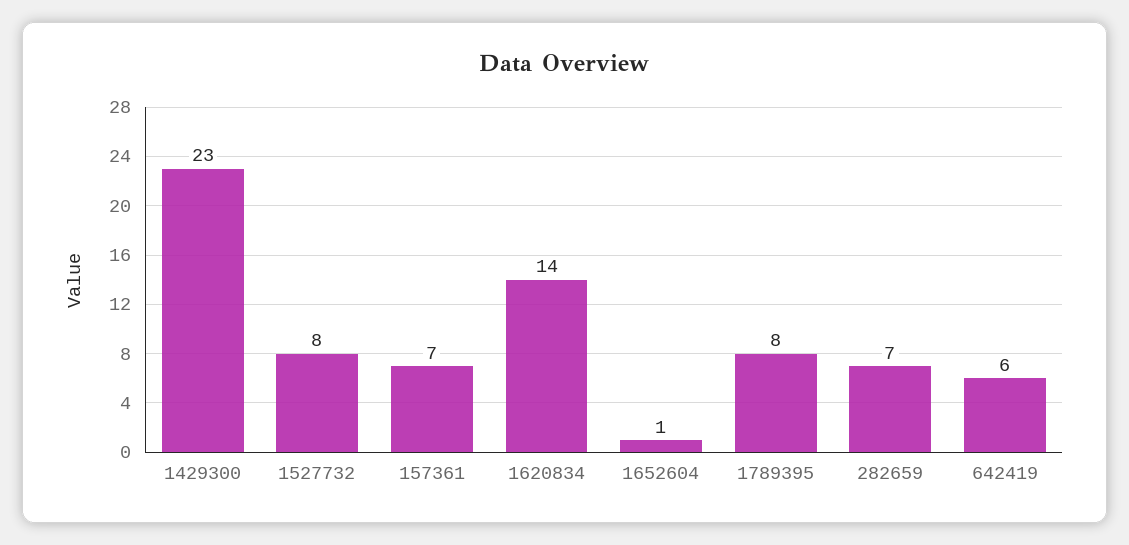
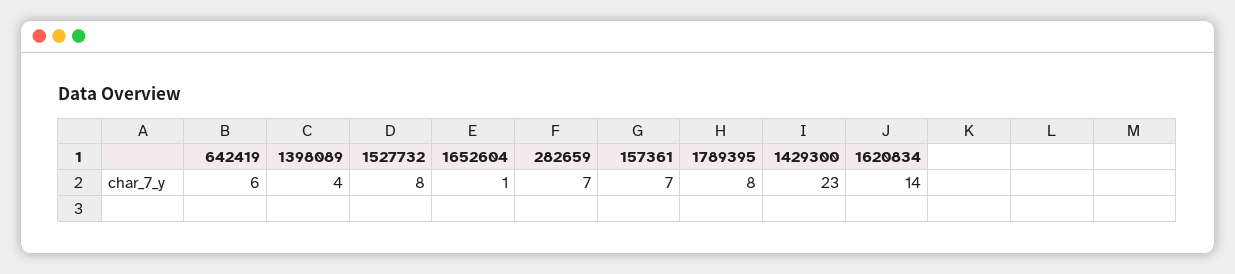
1398089: none -> 4

